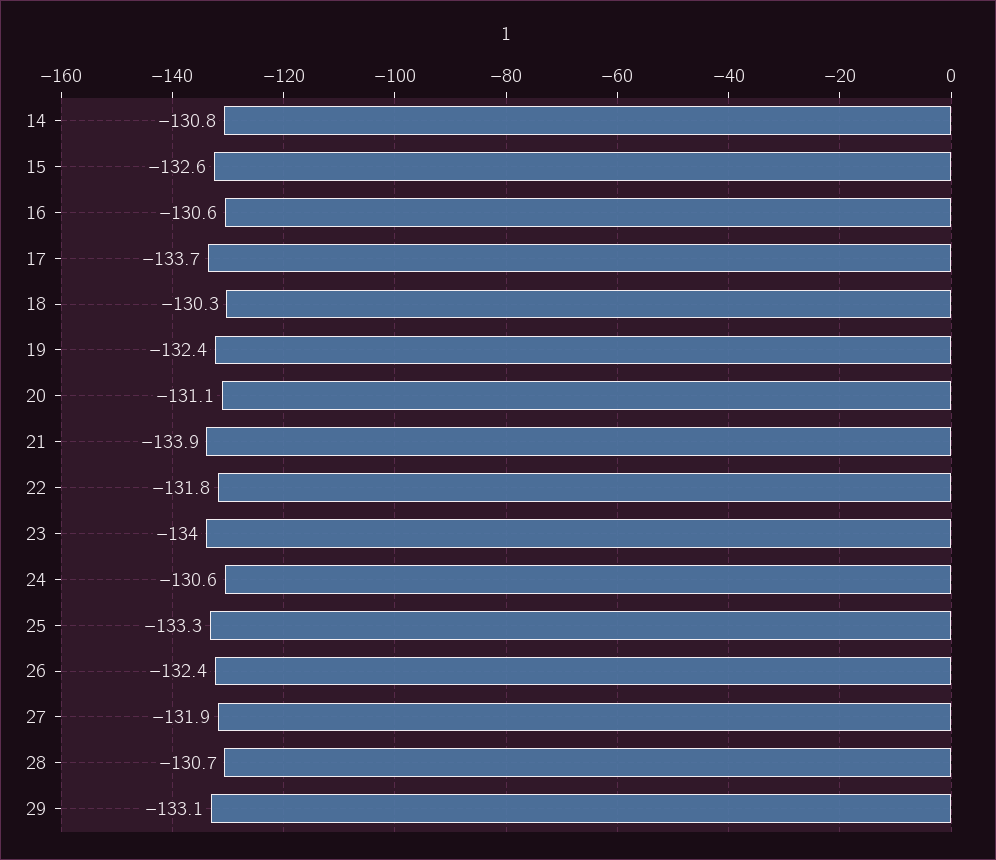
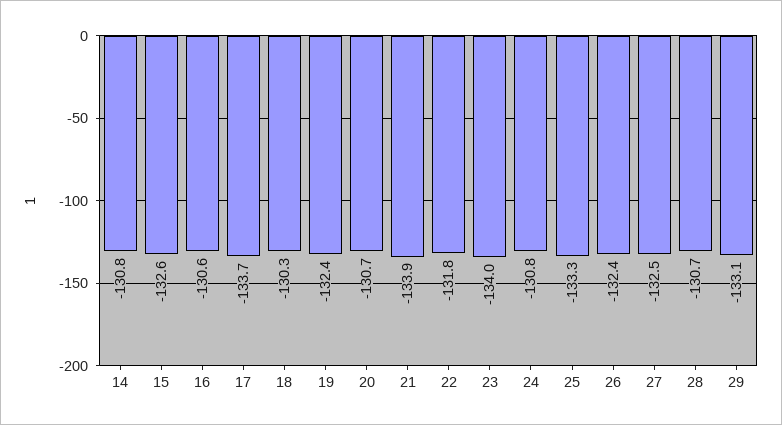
20: -131.1 -> -130.7
24: -130.6 -> -130.8
27: -131.9 -> -132.5

